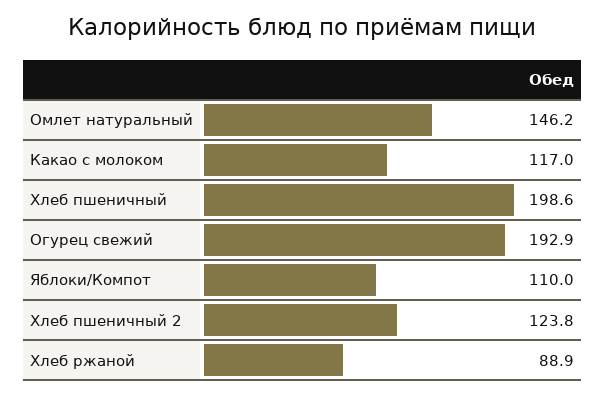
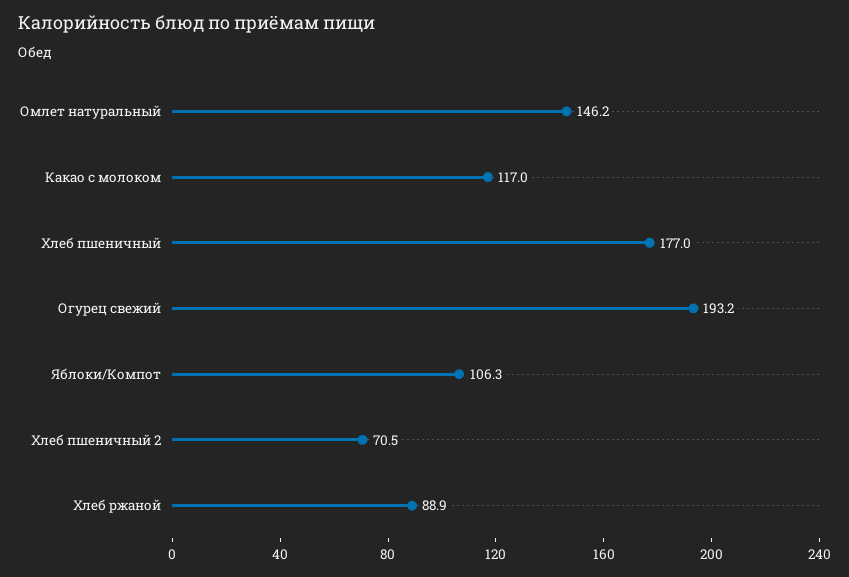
Хлеб пшеничный: 198.6 -> 177
Огурец свежий: 192.9 -> 193.2
Яблоки/Компот: 110 -> 106.3
Хлеб пшеничный 2: 123.8 -> 70.5

